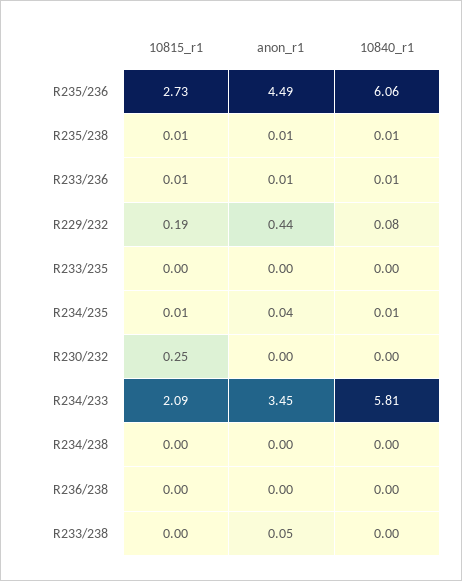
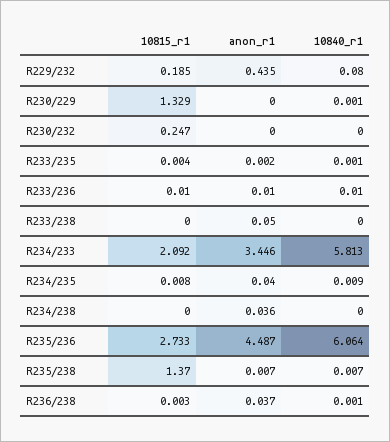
10815_r1, R235/238: 0.01 -> 1.37
anon_r1, R234/238: 0 -> 0.036
anon_r1, R236/238: 0 -> 0.037
10815_r1, R230/229: none -> 1.329
anon_r1, R230/229: none -> 0
10840_r1, R230/229: none -> 0.001

